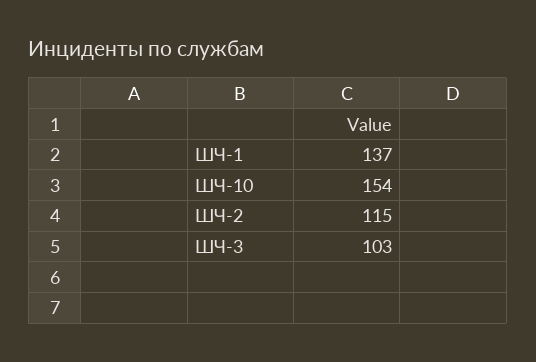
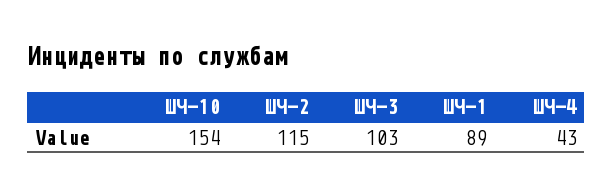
ШЧ-1: 137 -> 89
ШЧ-4: none -> 43

